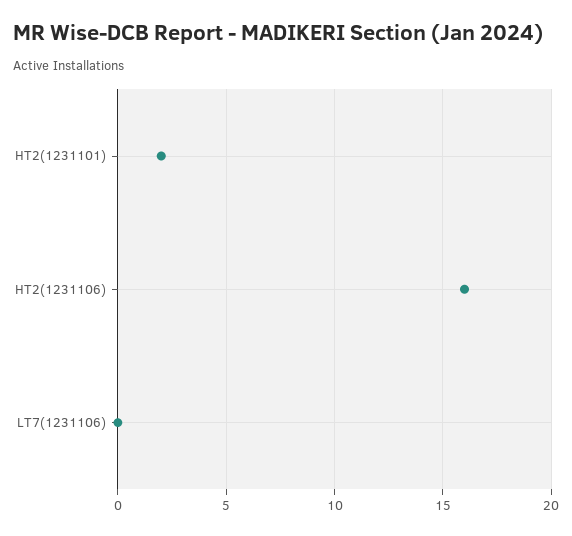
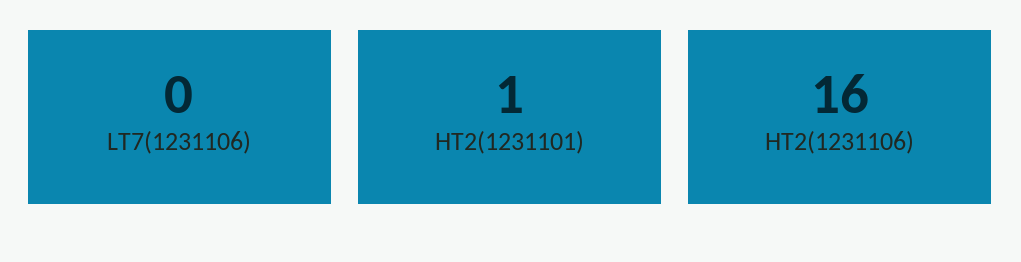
HT2(1231101): 2 -> 1

